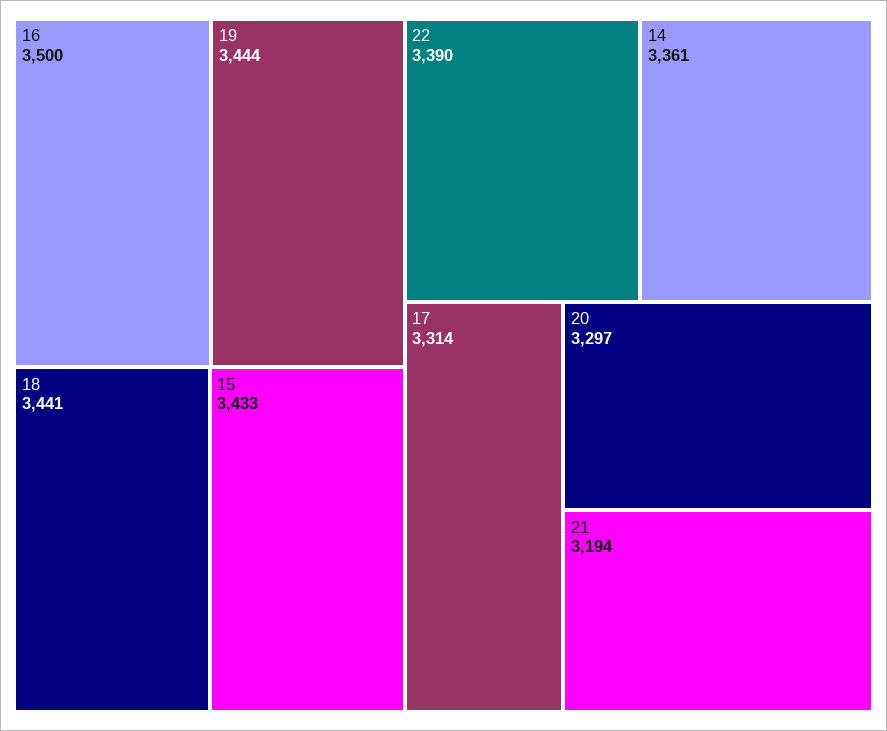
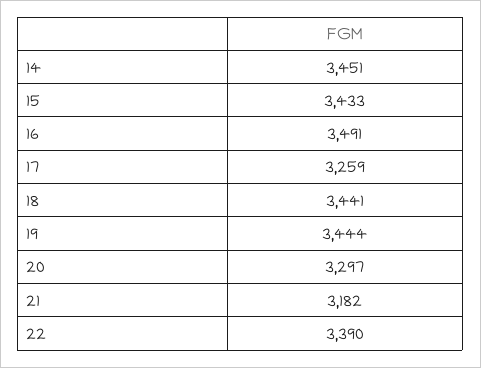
16: 3500 -> 3491
14: 3361 -> 3451
17: 3314 -> 3259
21: 3194 -> 3182

